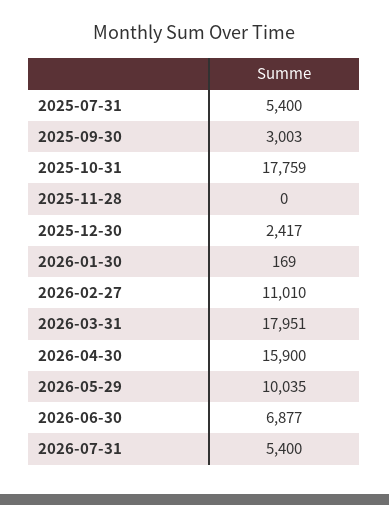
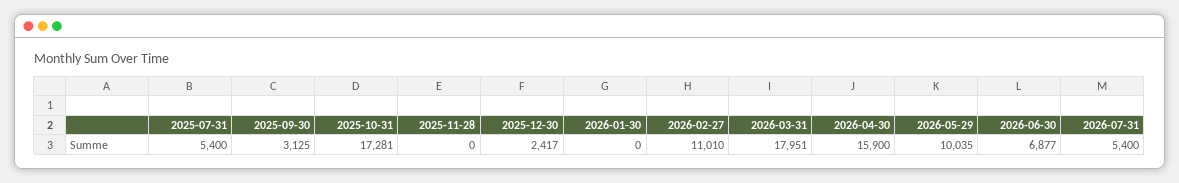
2025-09-30: 3003 -> 3125
2025-10-31: 17759 -> 17281
2026-01-30: 169 -> 0

